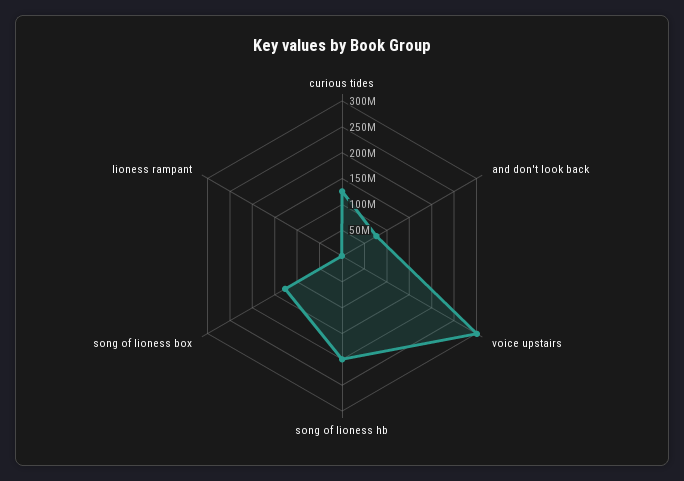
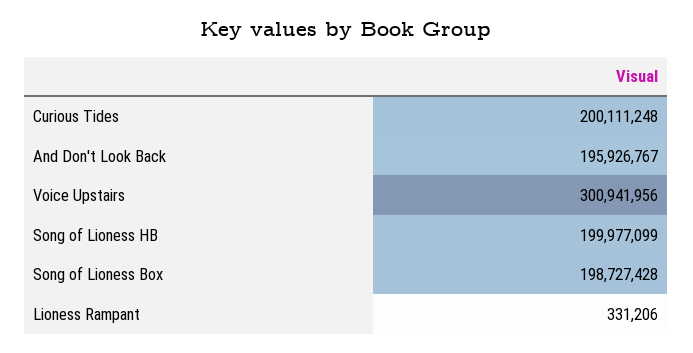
curious tides: 125000000 -> 200111248
and don't look back: 75000000 -> 195926767
song of lioness box: 125000000 -> 198727428

